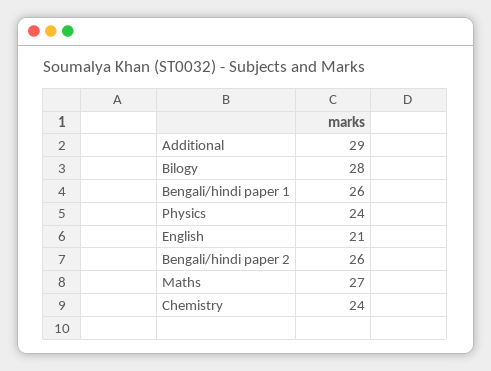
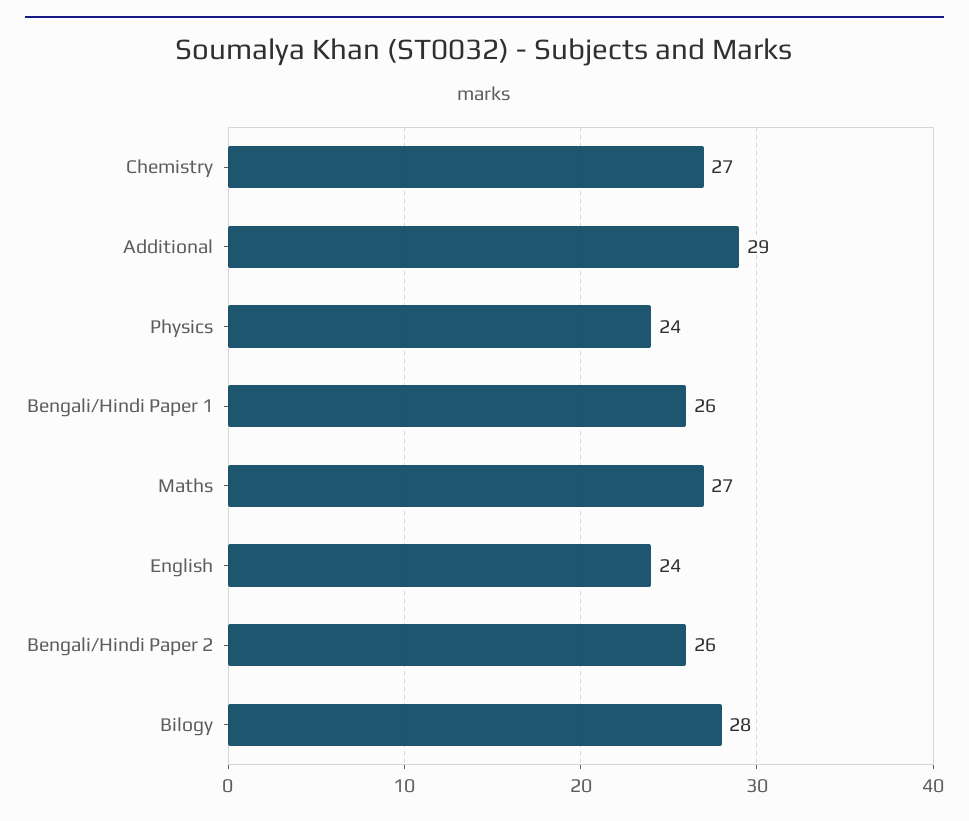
English: 21 -> 24
Chemistry: 24 -> 27

